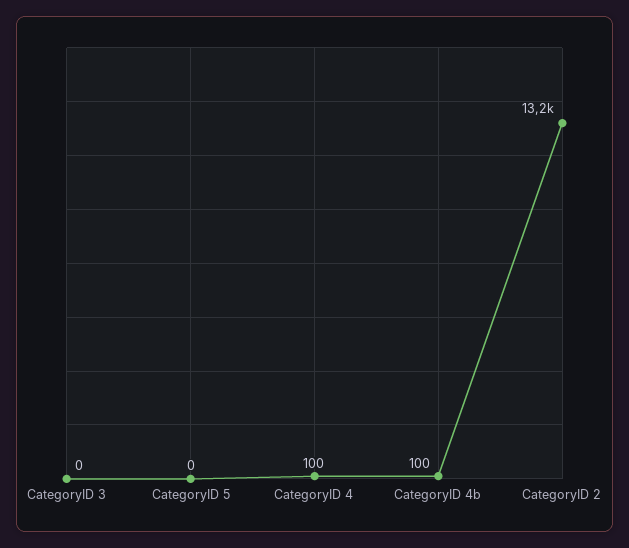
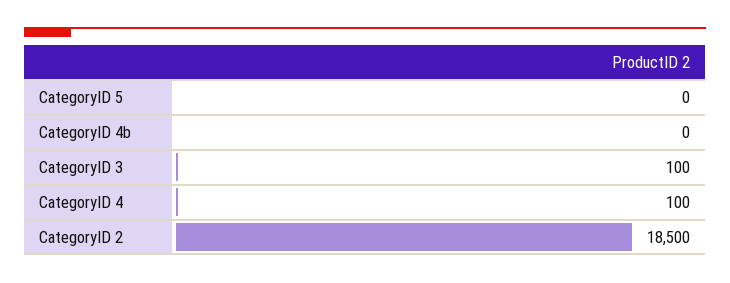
CategoryID 3: 0 -> 100
CategoryID 4b: 100 -> 0
CategoryID 2: 13200 -> 18500

